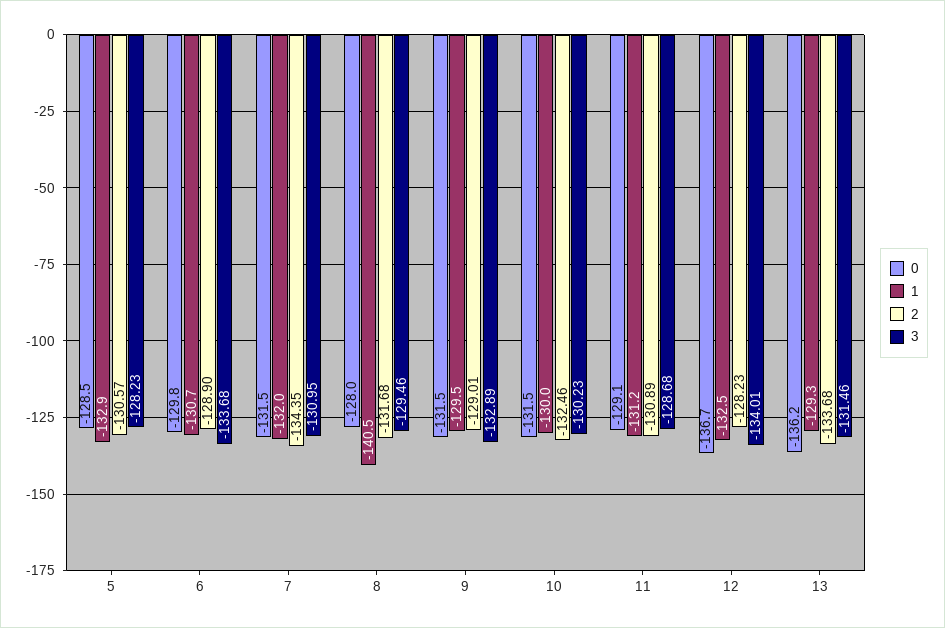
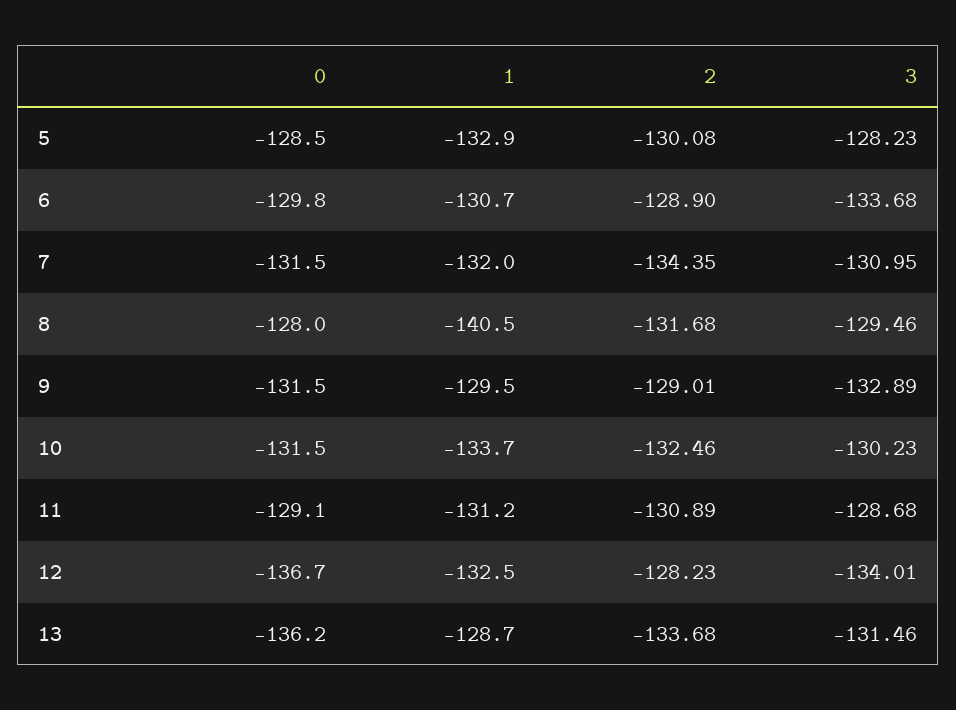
2, 5: -130.57 -> -130.08
1, 10: -130 -> -133.7
1, 13: -129.3 -> -128.7

